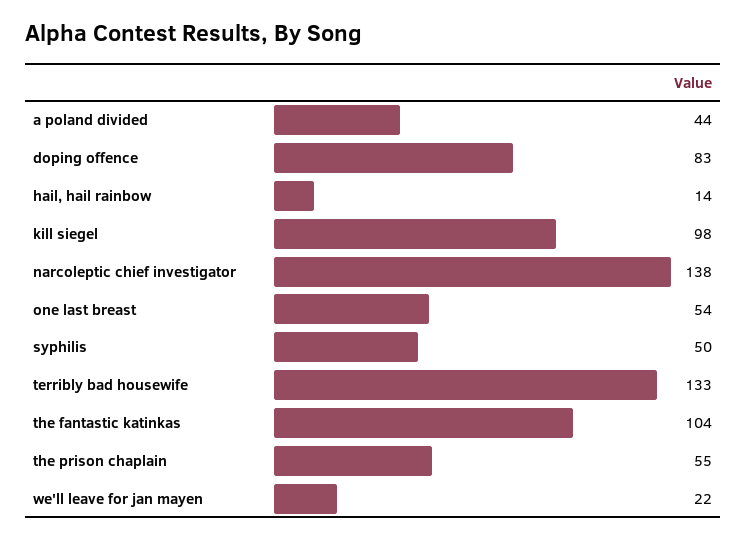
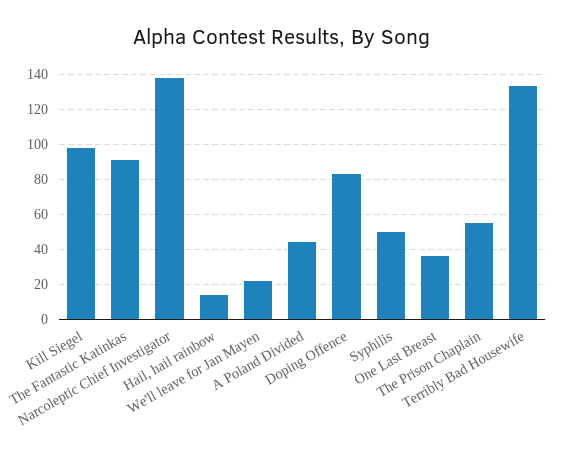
one last breast: 54 -> 35
the fantastic katinkas: 104 -> 90

